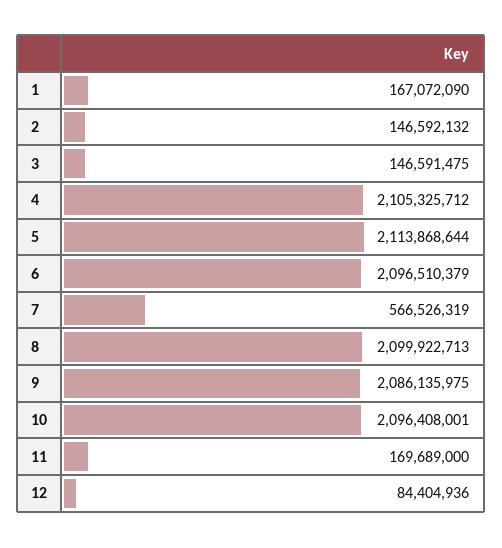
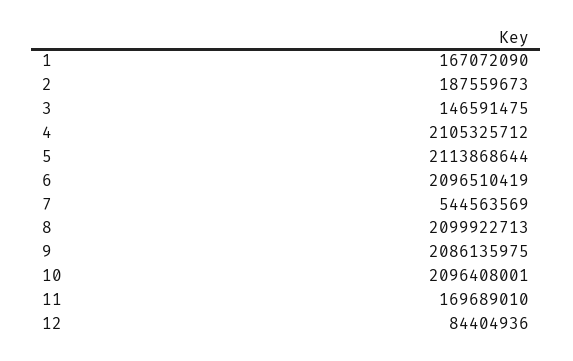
2: 146592132 -> 187559673
6: 2096510379 -> 2096510419
7: 566526319 -> 544563569
11: 169689000 -> 169689010

